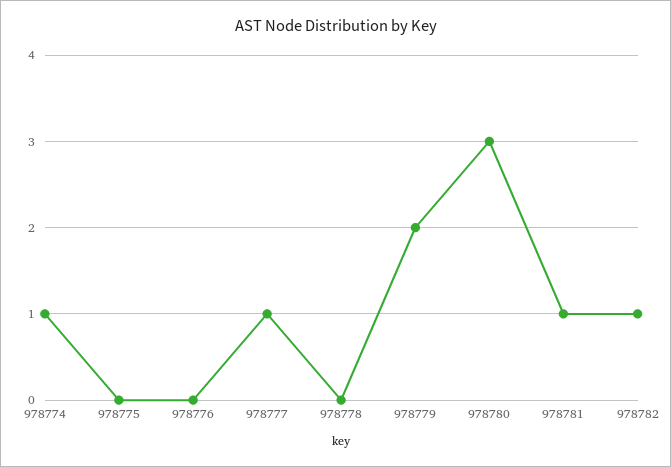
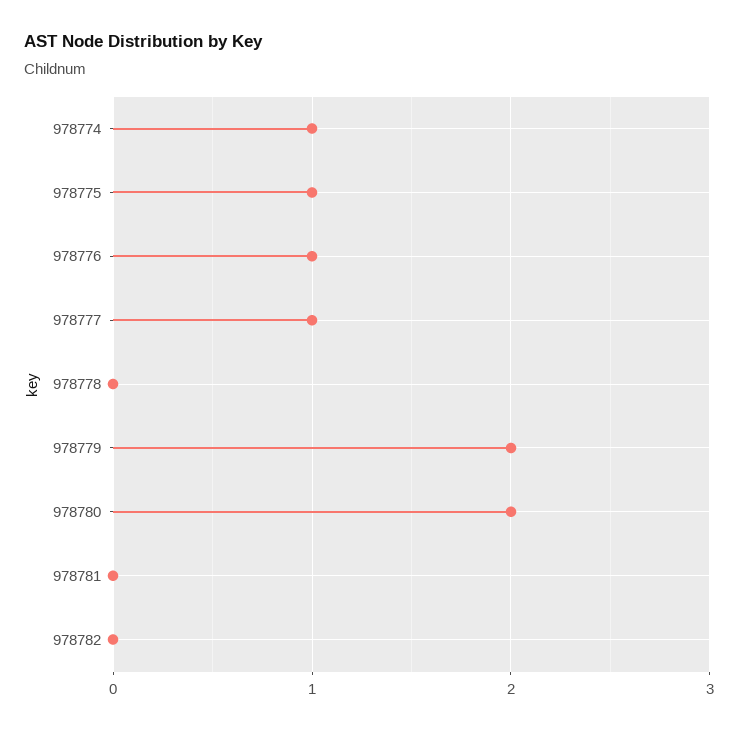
978775: 0 -> 1
978776: 0 -> 1
978780: 3 -> 2
978781: 1 -> 0
978782: 1 -> 0

